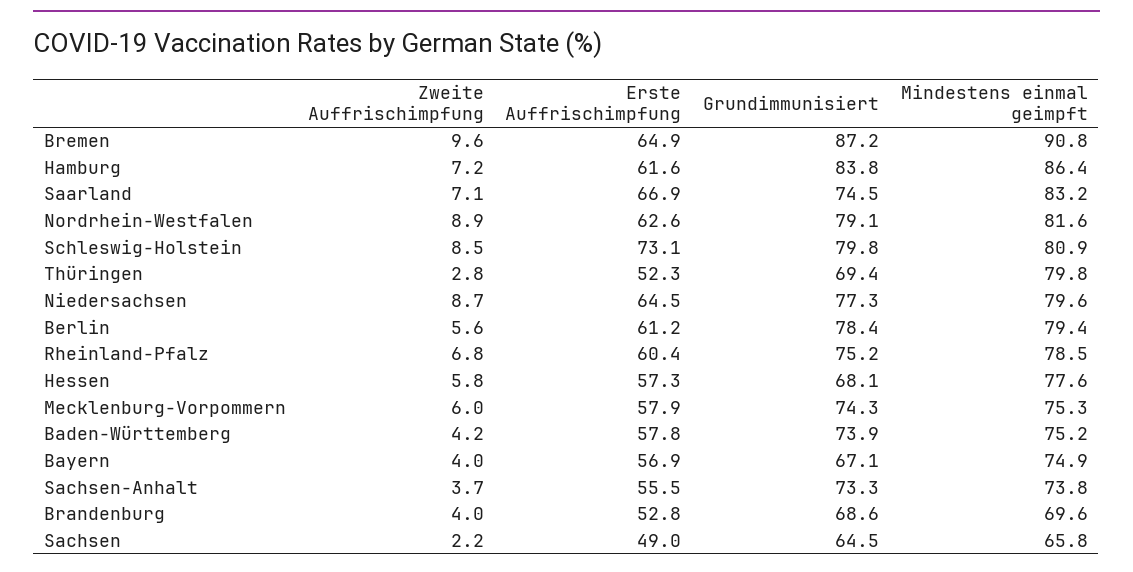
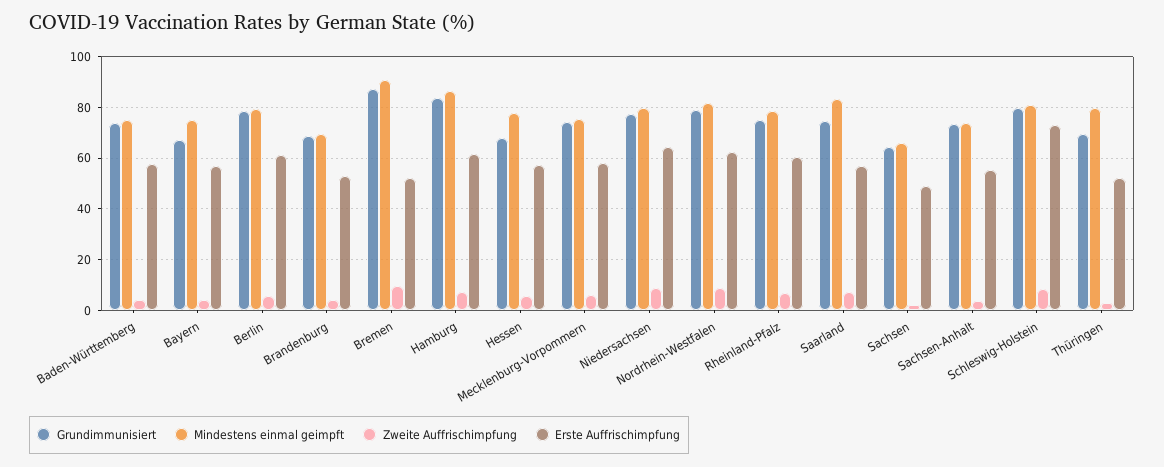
Erste Auffrischimpfung, Bremen: 64.9 -> 52.5
Erste Auffrischimpfung, Saarland: 66.9 -> 57.5

